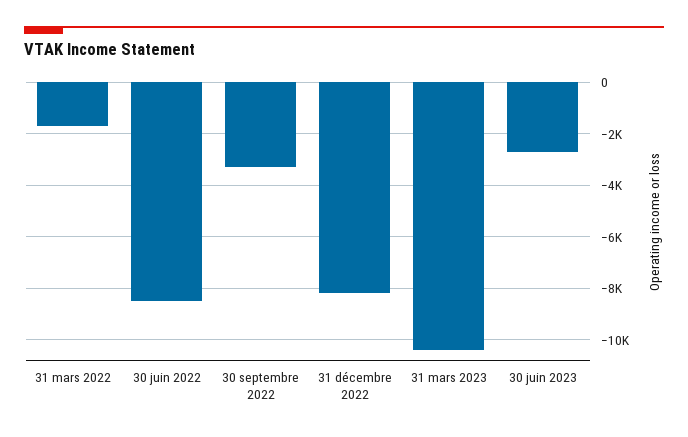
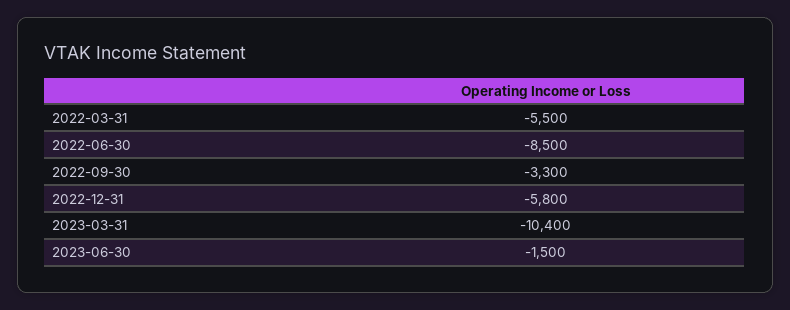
31 mars 2022: -1750 -> -5500
31 décembre 2022: -8250 -> -5800
30 juin 2023: -2750 -> -1500

